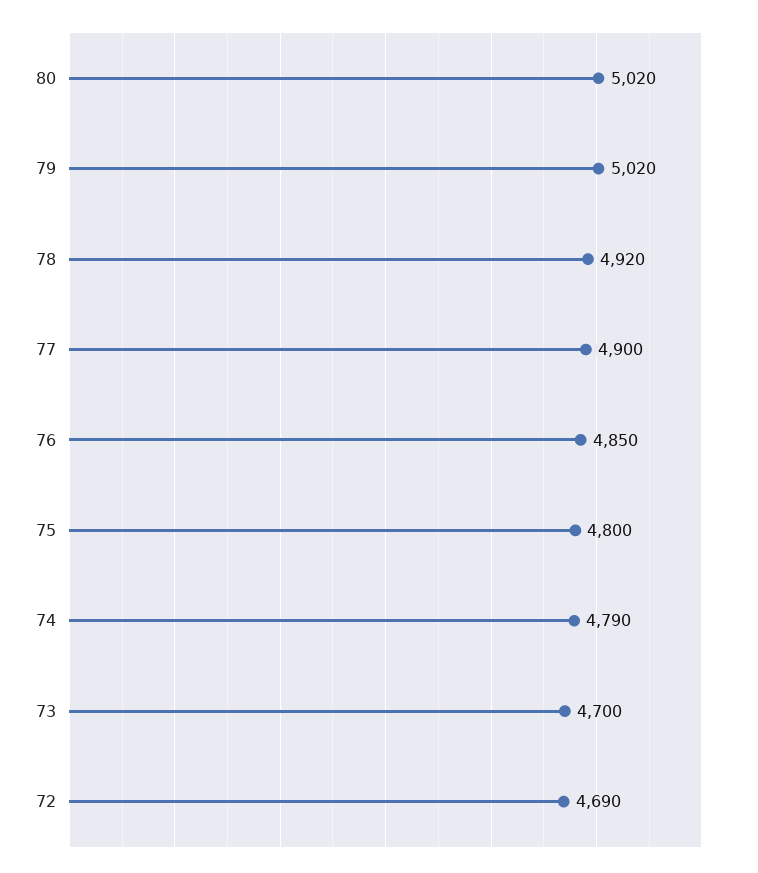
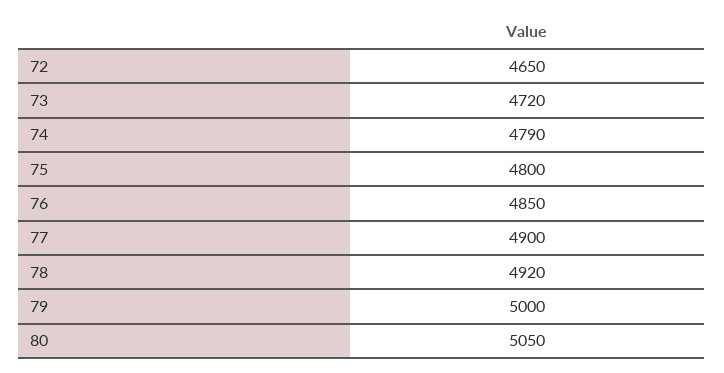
80: 5020 -> 5050
79: 5020 -> 5000
73: 4700 -> 4720
72: 4690 -> 4650

